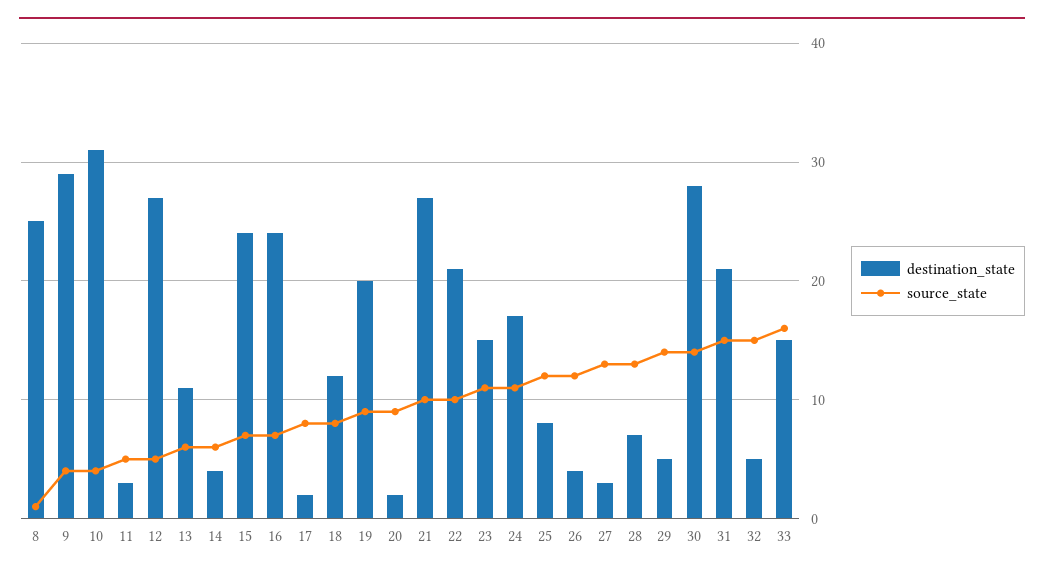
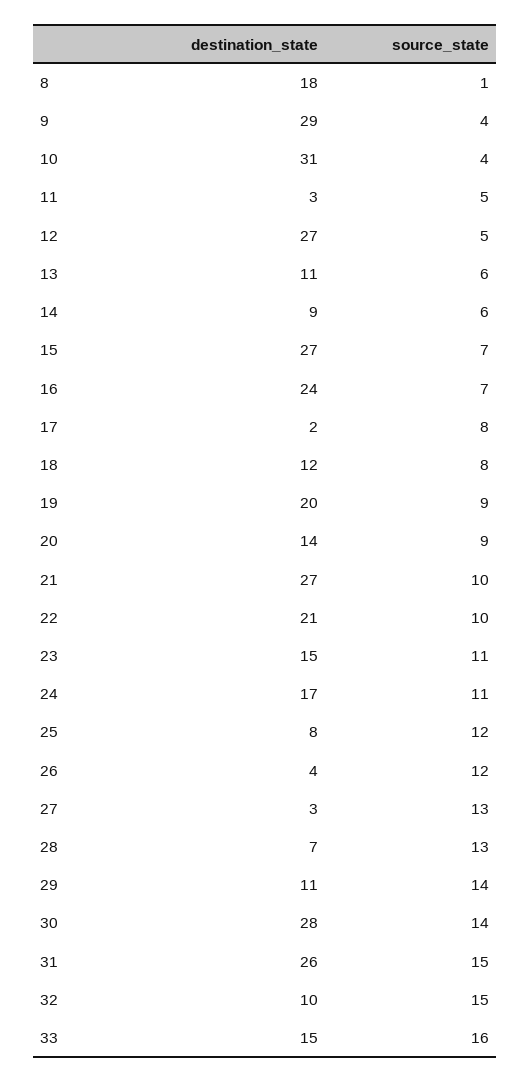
destination_state, 8: 25 -> 18
destination_state, 14: 4 -> 9
destination_state, 15: 24 -> 27
destination_state, 20: 2 -> 14
destination_state, 29: 5 -> 11
destination_state, 31: 21 -> 26
destination_state, 32: 5 -> 10

